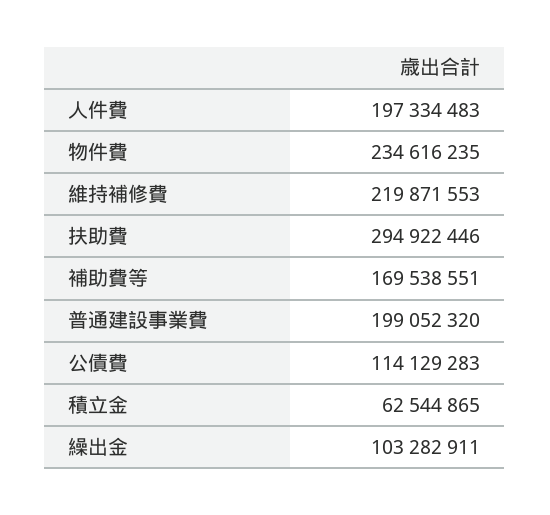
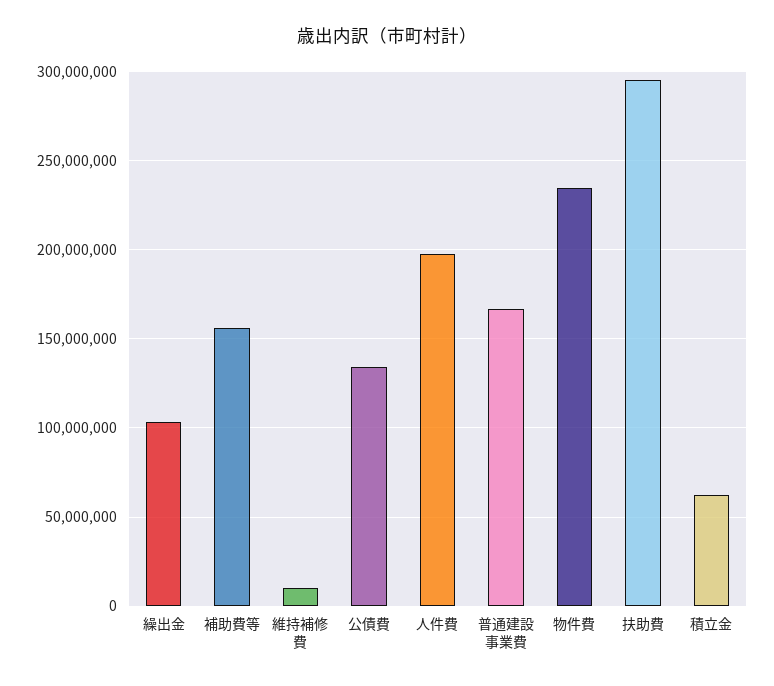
維持補修費: 219871553 -> 10000000
補助費等: 169538551 -> 155000000
普通建設事業費: 199052320 -> 165000000
公債費: 114129283 -> 135000000

